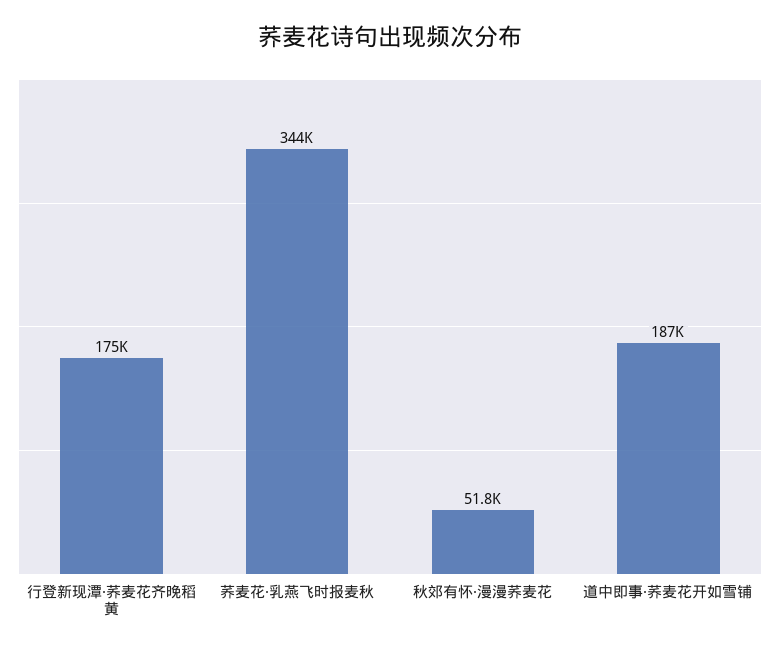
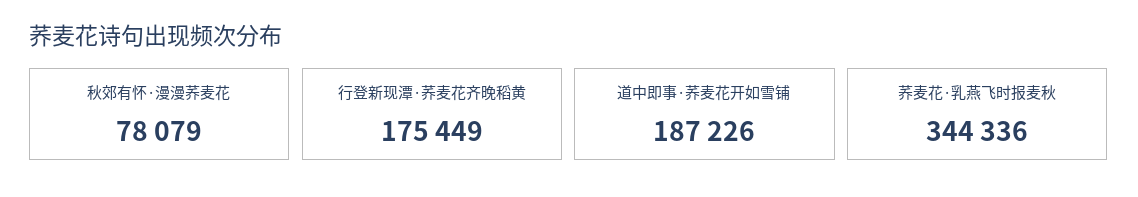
秋郊有怀·漫漫荞麦花: 51800 -> 78079

